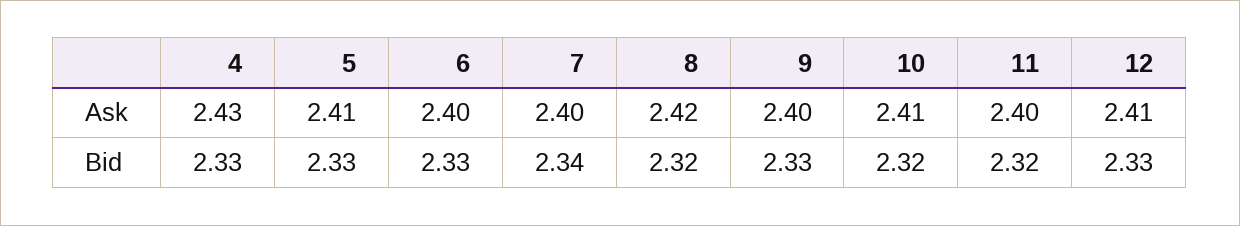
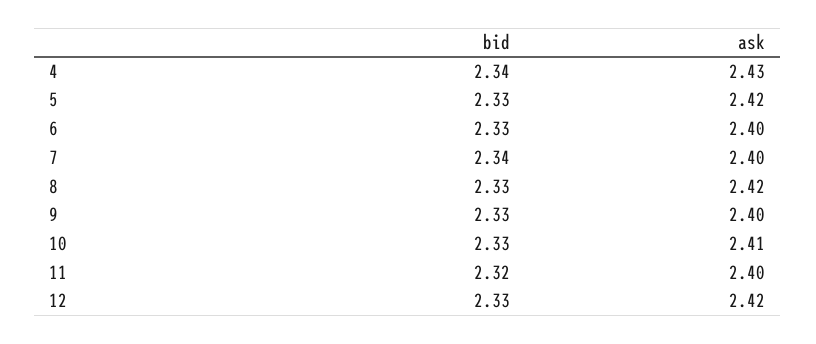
5, Ask: 2.41 -> 2.42
12, Ask: 2.41 -> 2.42
4, Bid: 2.33 -> 2.34
8, Bid: 2.32 -> 2.33
10, Bid: 2.32 -> 2.33

